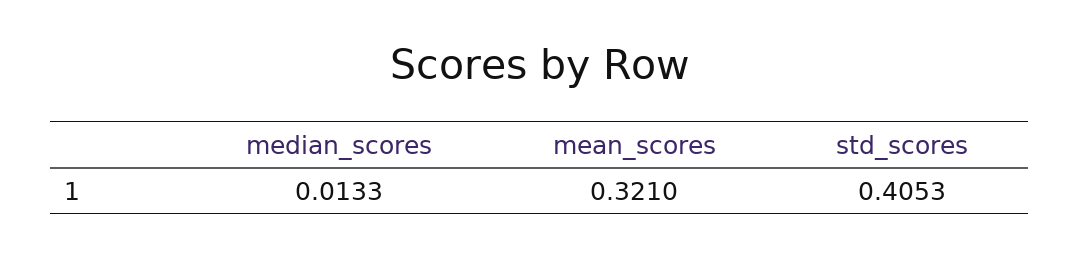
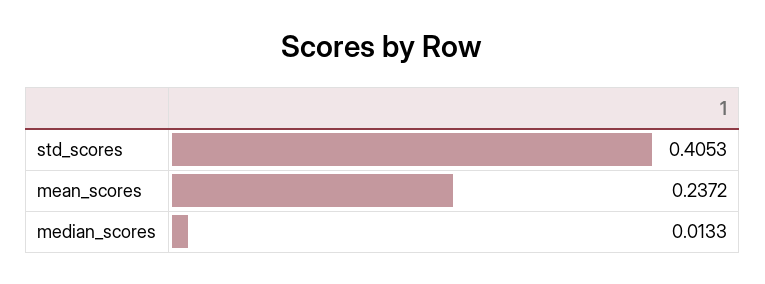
mean_scores: 0.321 -> 0.2372

